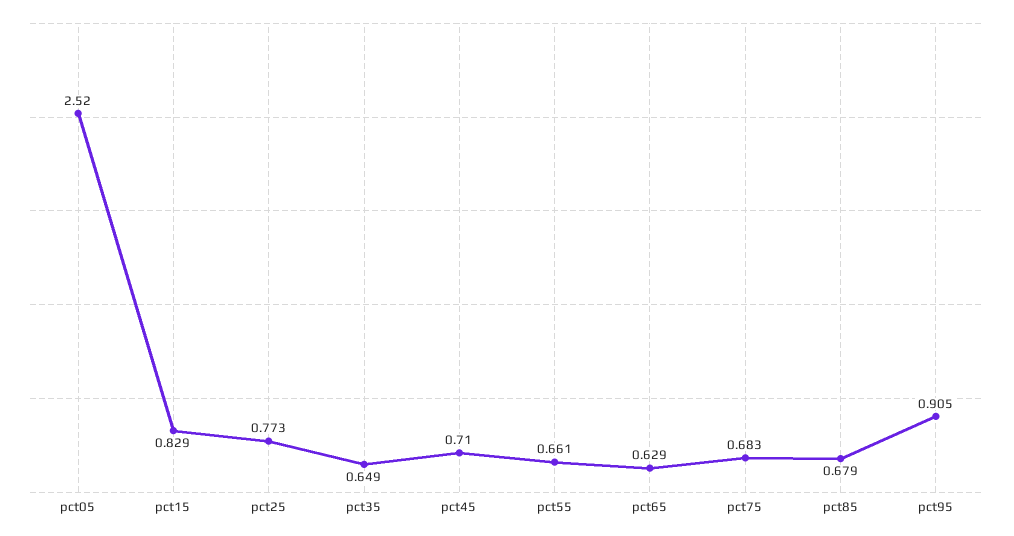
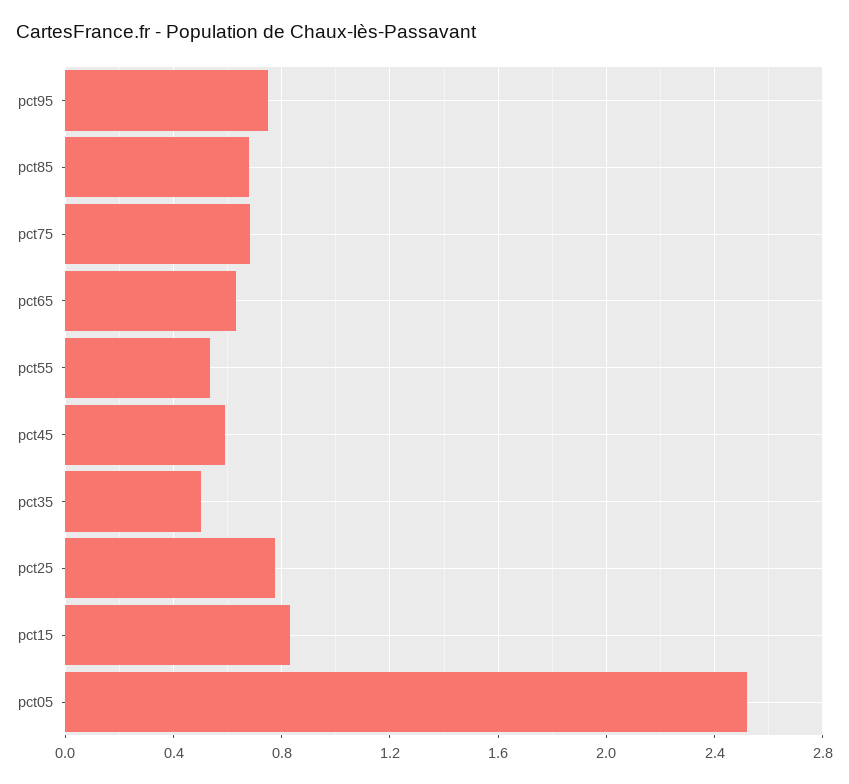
pct35: 0.649 -> 0.5
pct45: 0.71 -> 0.6
pct55: 0.661 -> 0.55
pct95: 0.905 -> 0.75

